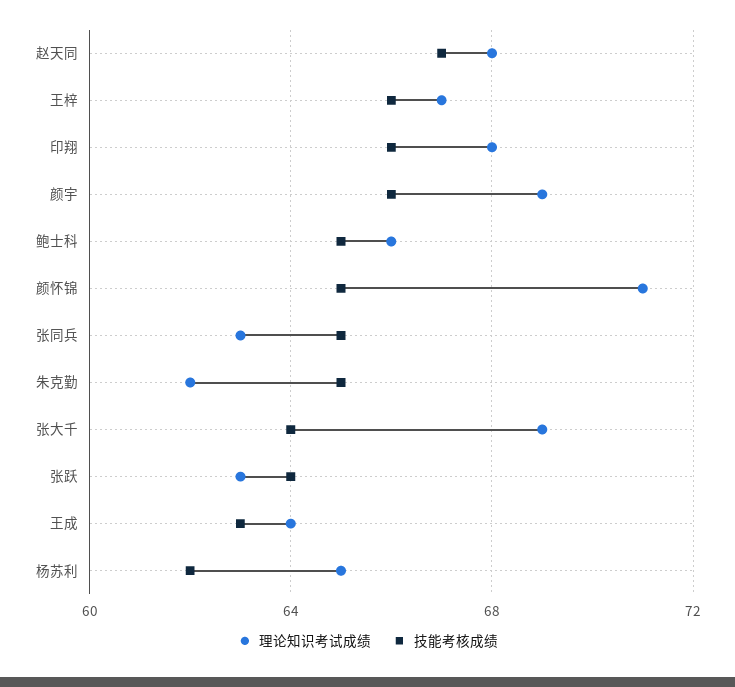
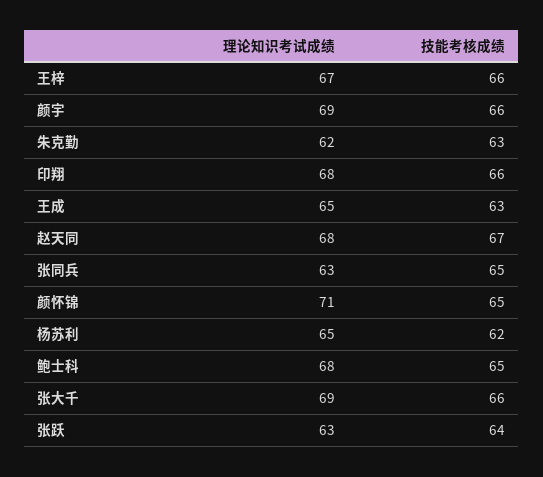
理论知识考试成绩, 鲍士科: 66 -> 68
技能考核成绩, 朱克勤: 65 -> 63
技能考核成绩, 张大千: 64 -> 66
理论知识考试成绩, 王成: 64 -> 65

